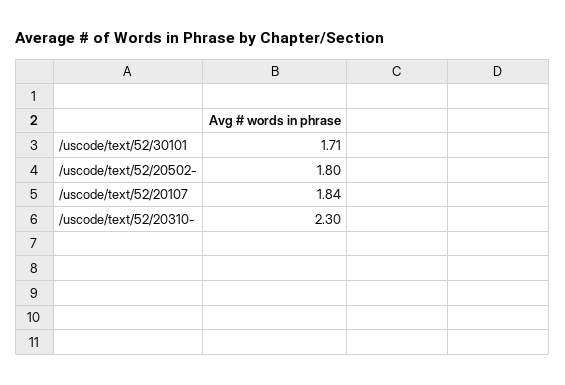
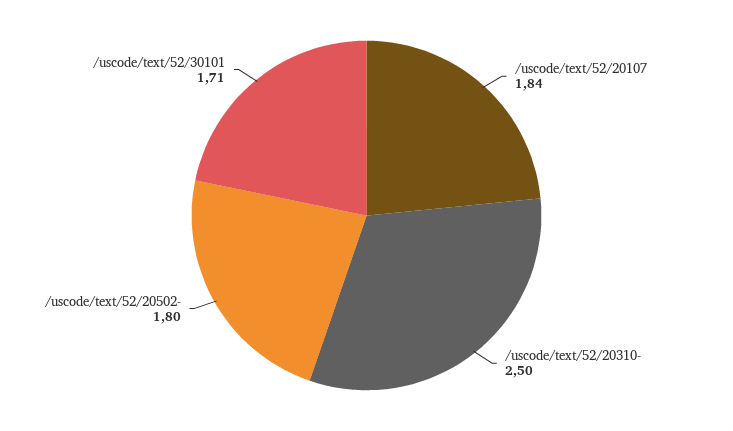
/uscode/text/52/20310-: 2.3 -> 2.5

